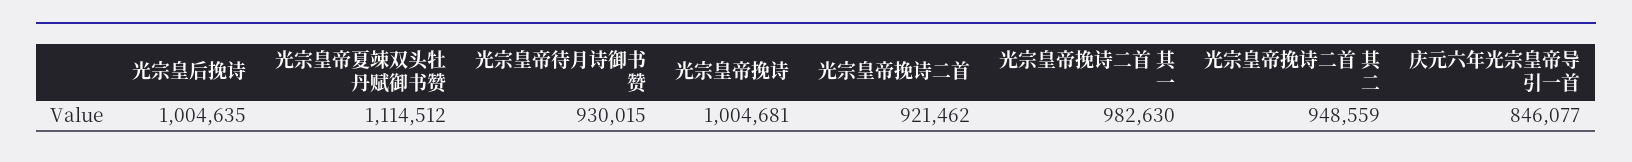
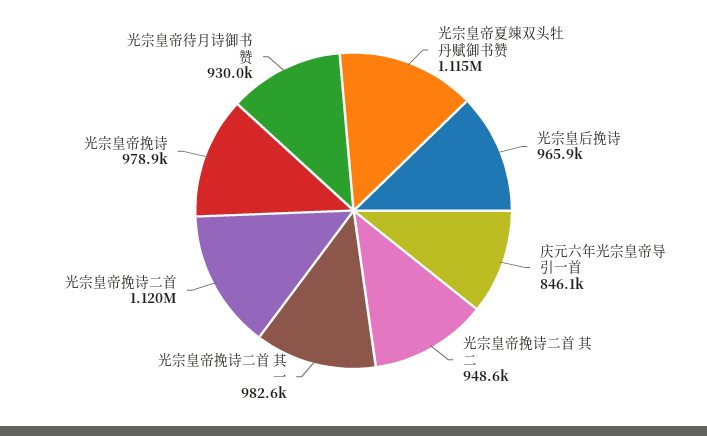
光宗皇后挽诗: 1004635 -> 965900
光宗皇帝挽诗: 1004681 -> 978900
光宗皇帝挽诗二首: 921462 -> 1120000

